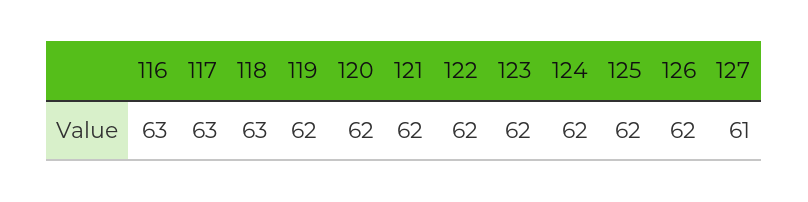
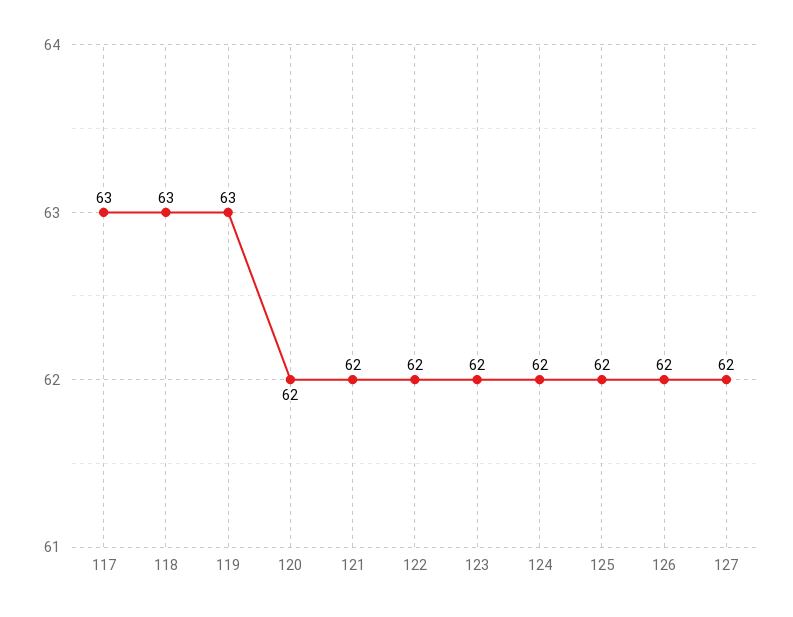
116: 63 -> none
119: 62 -> 63
127: 61 -> 62

